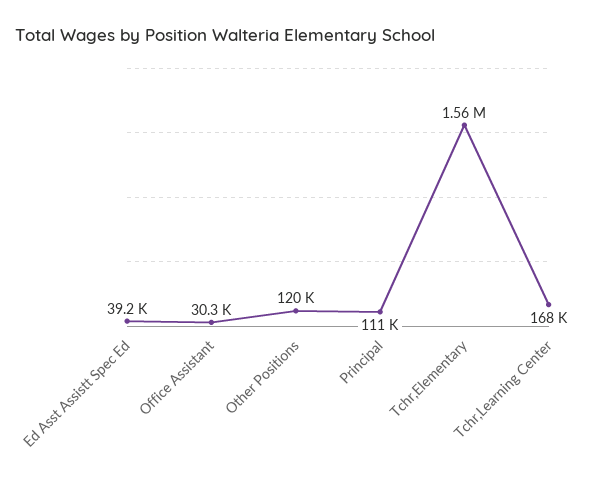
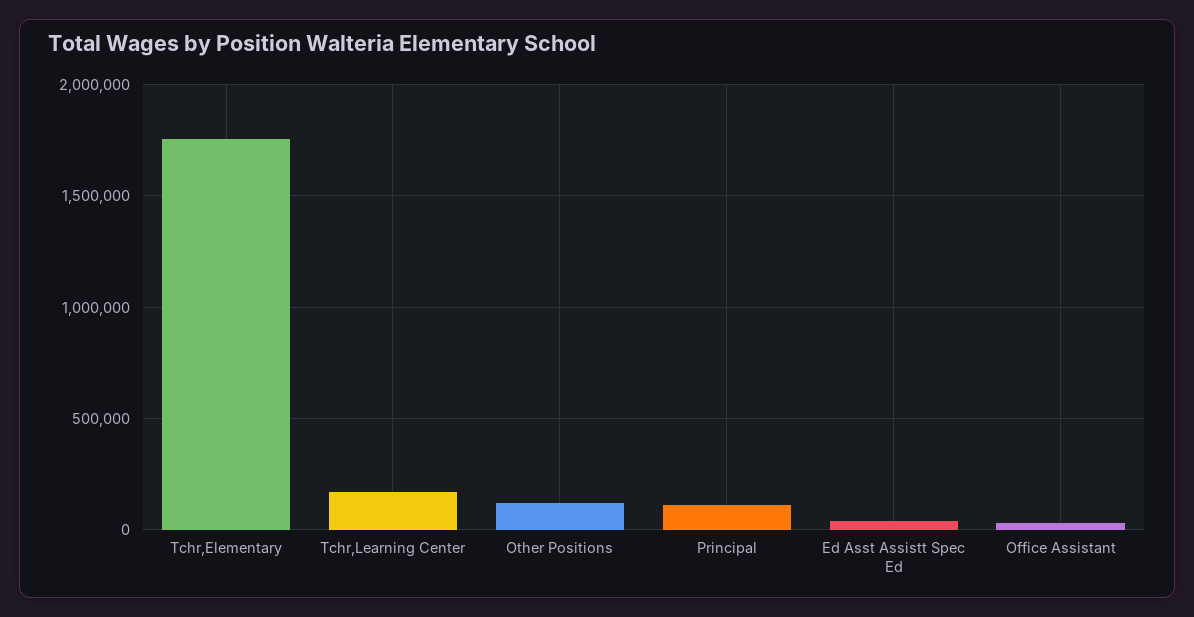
Tchr,Elementary: 1560000 -> 1750000

